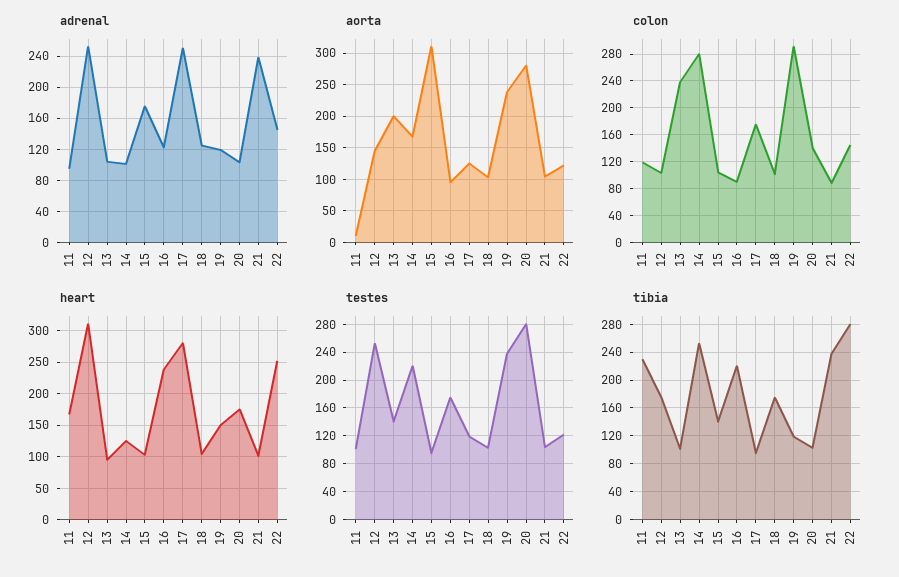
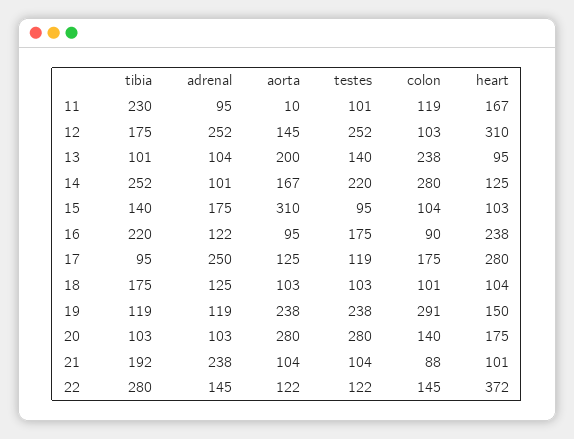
heart, 22: 250 -> 372
tibia, 21: 240 -> 192

